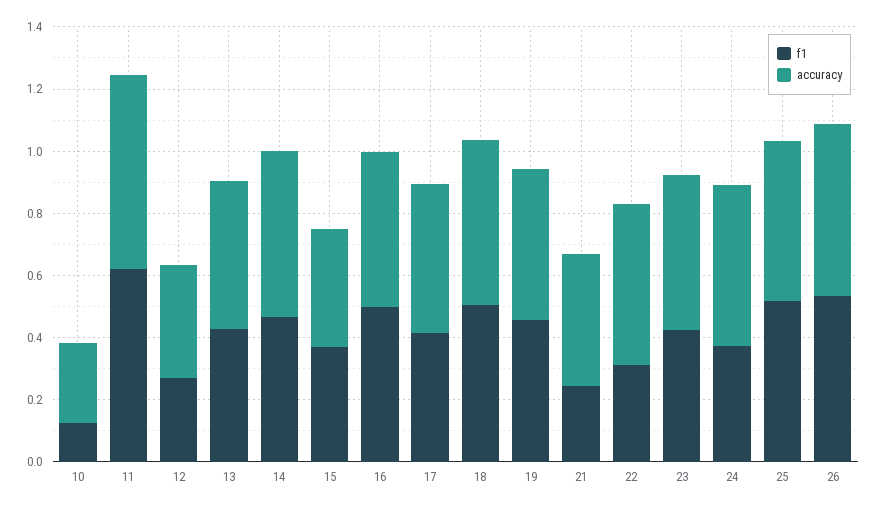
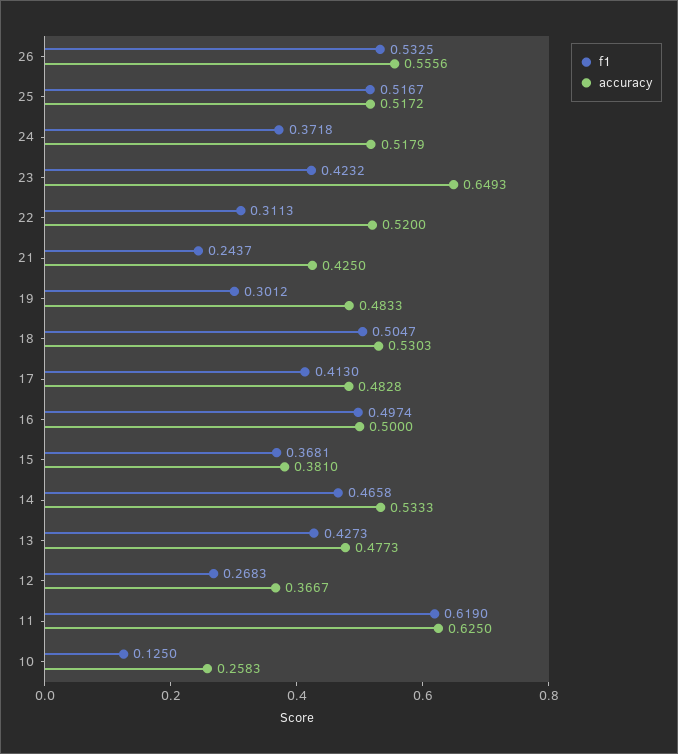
f1, 19: 0.45 -> 0.3012
accuracy, 23: 0.5 -> 0.6493

